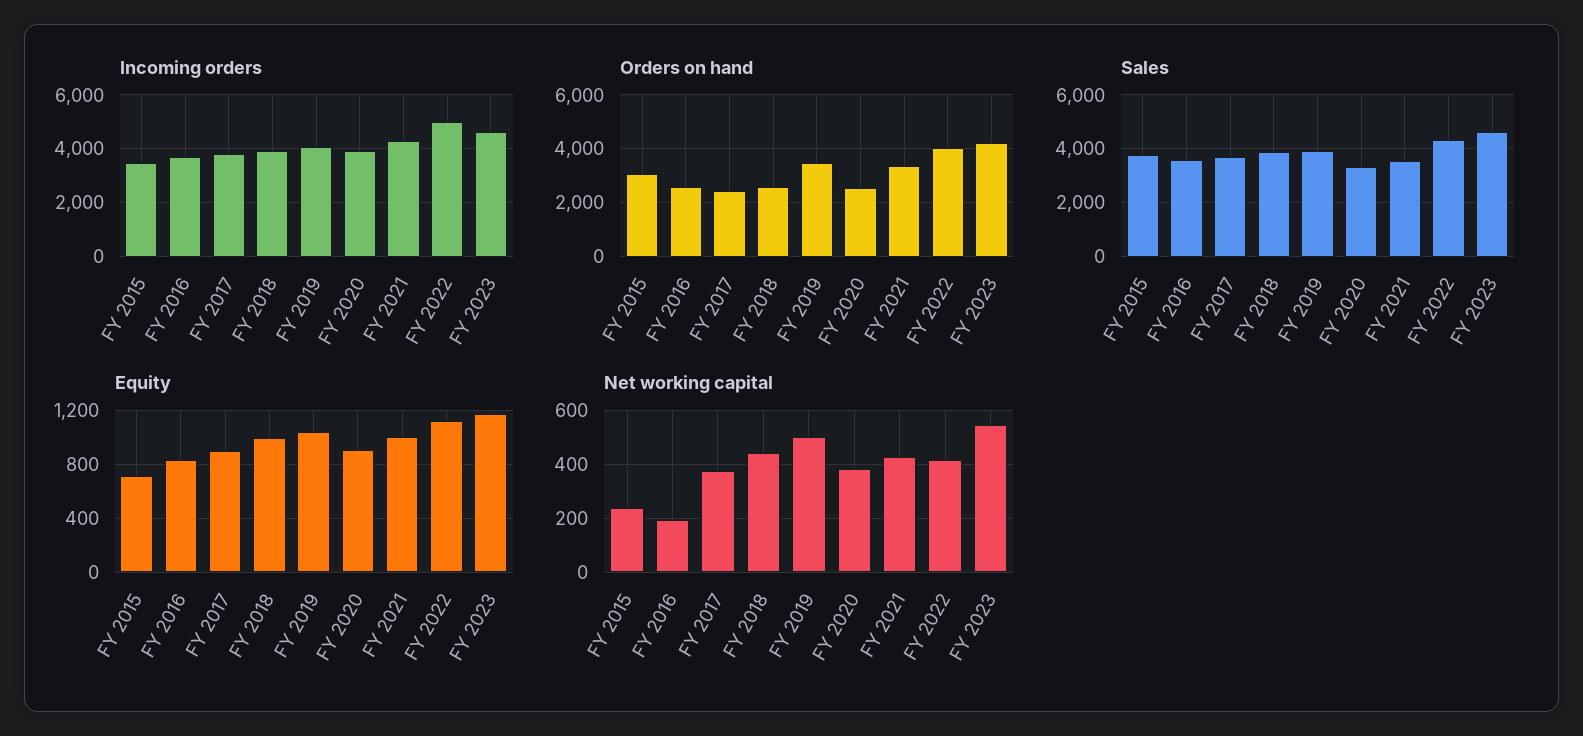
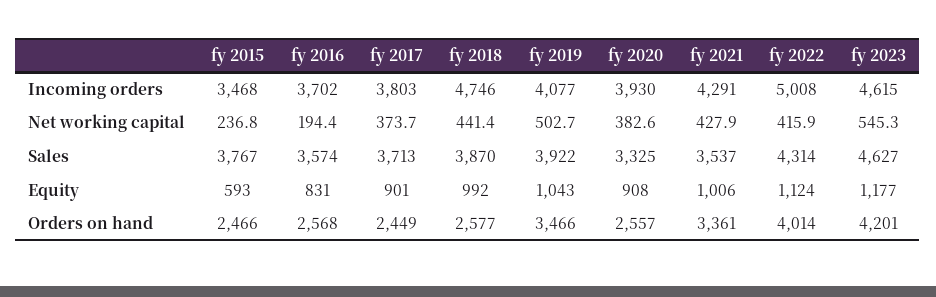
Incoming orders, FY 2018: 4000 -> 4746
Orders on hand, FY 2015: 3000 -> 2466
Equity, FY 2015: 700 -> 593

